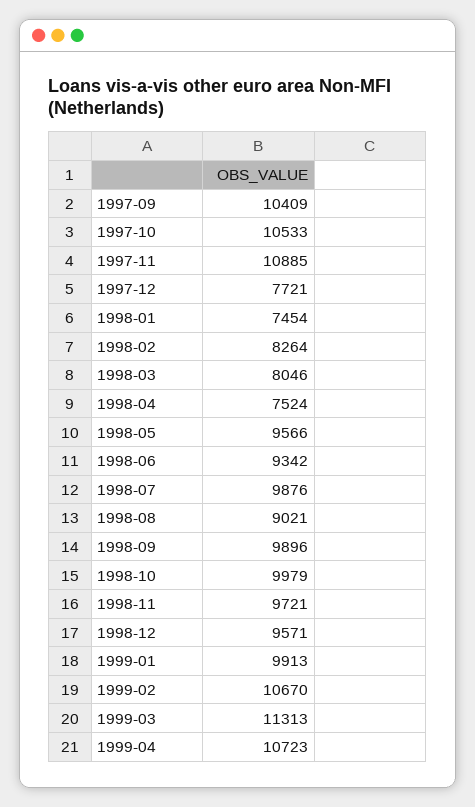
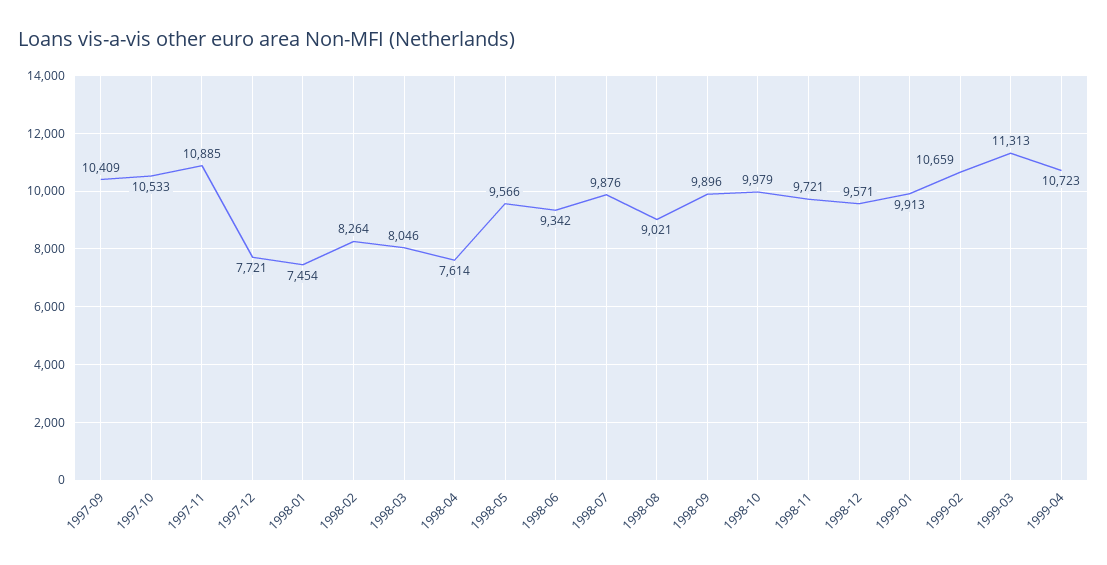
1998-04: 7524 -> 7614
1999-02: 10670 -> 10659

